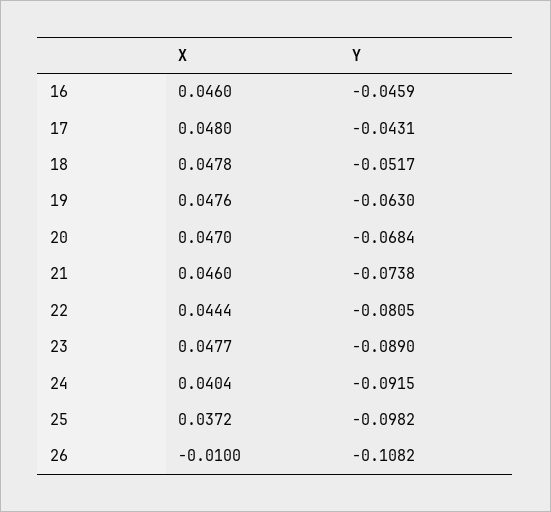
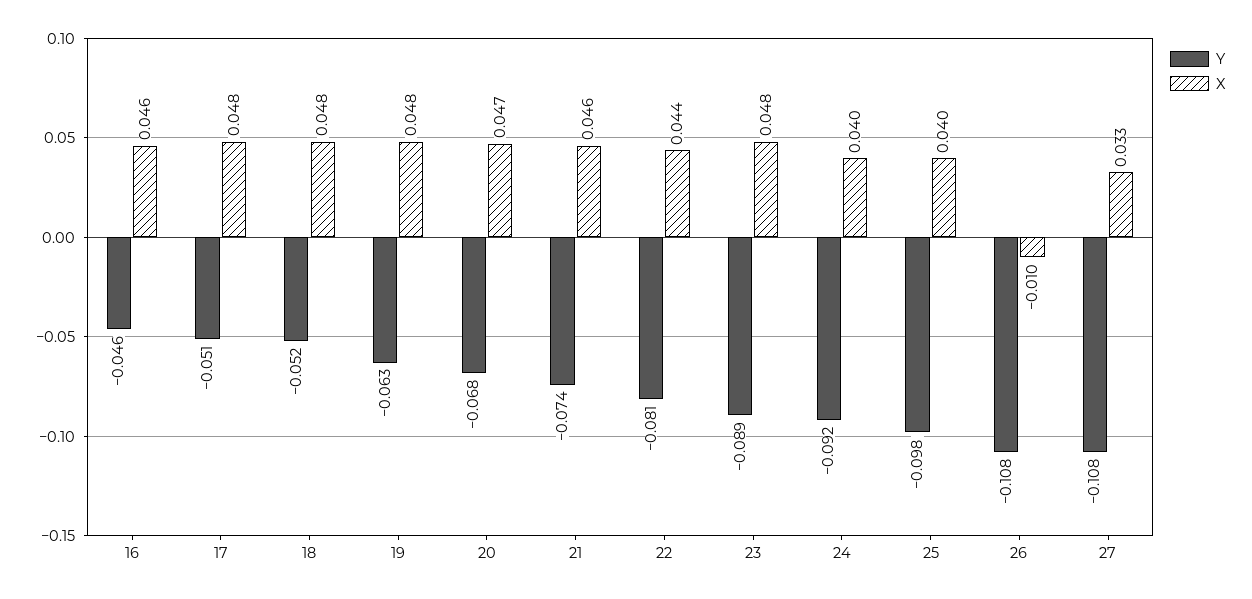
Y, 17: -0.0431 -> -0.051
X, 25: 0.0372 -> 0.04
Y, 27: none -> -0.108
X, 27: none -> 0.033

